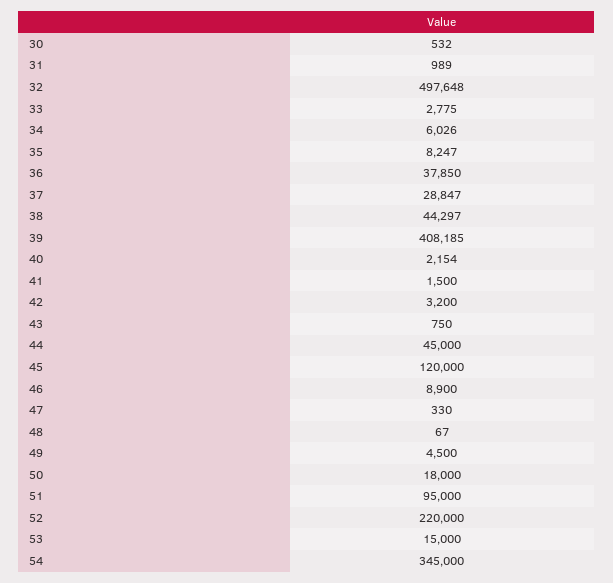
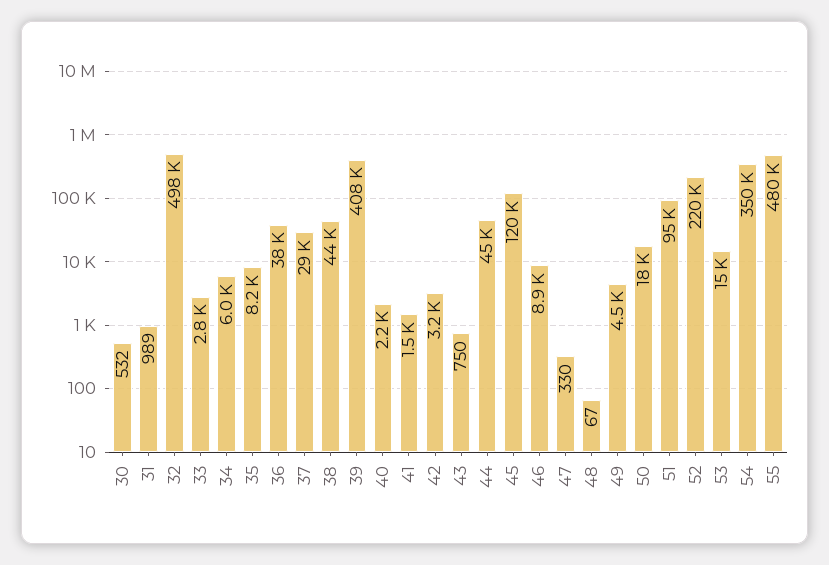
54: 345000 -> 350000
55: none -> 480000

